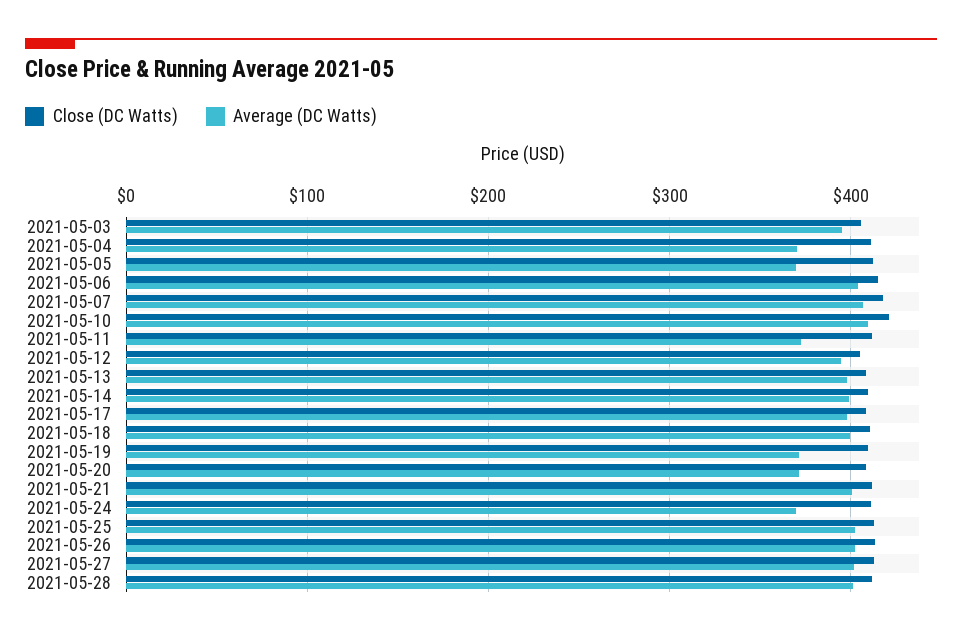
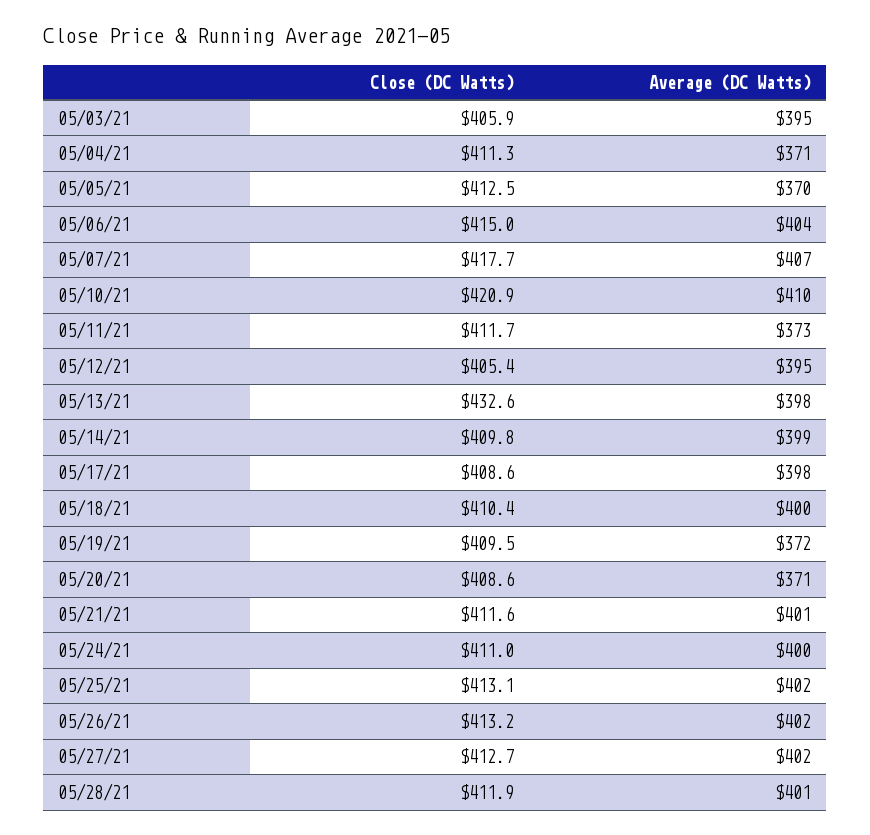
Close (DC Watts), 2021-05-13: 410 -> 432.6
Average (DC Watts), 2021-05-24: 370 -> 400

